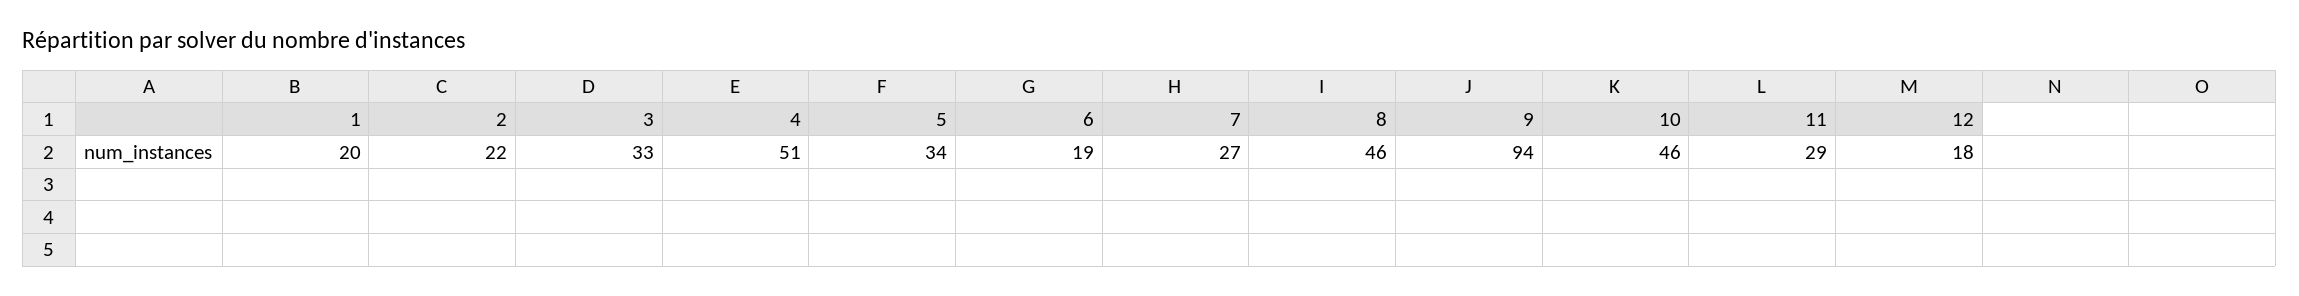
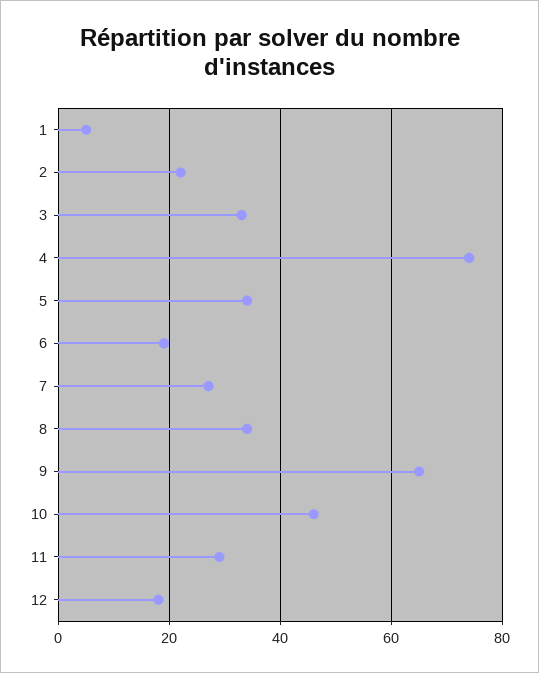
1: 20 -> 5
4: 51 -> 75
8: 46 -> 35
9: 94 -> 65

